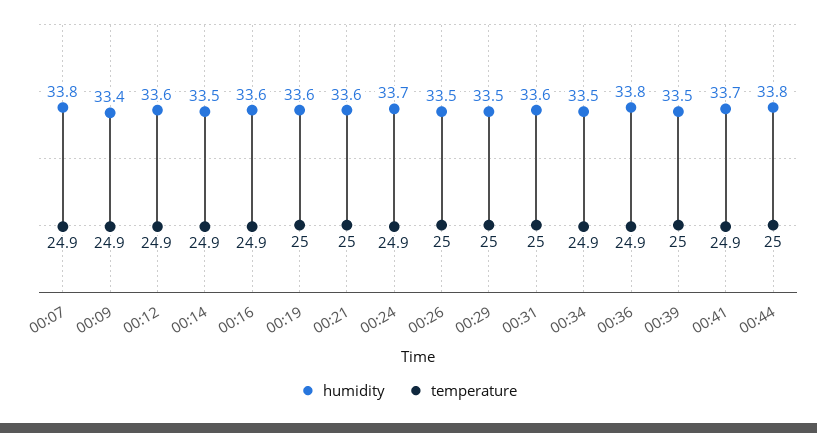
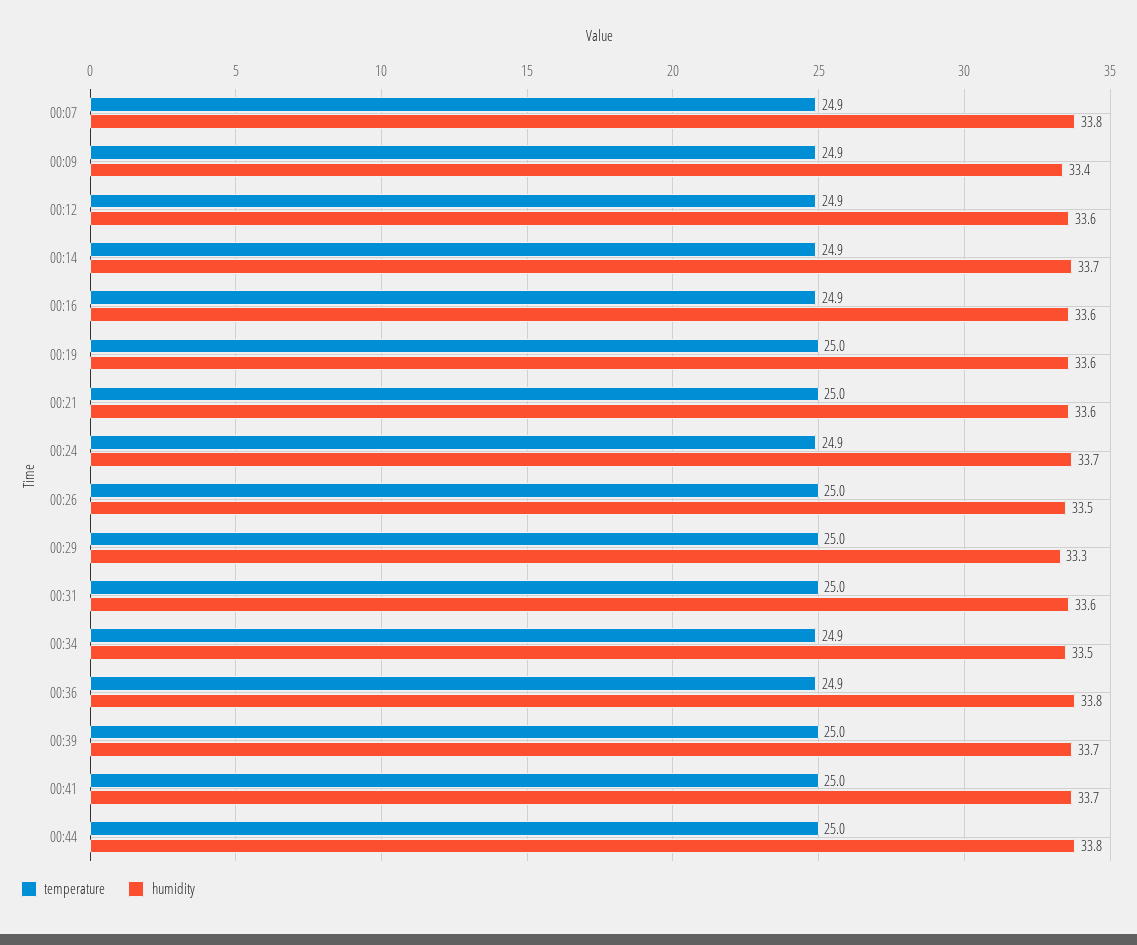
humidity, 00:14: 33.5 -> 33.7
humidity, 00:29: 33.5 -> 33.3
humidity, 00:39: 33.5 -> 33.7
temperature, 00:41: 24.9 -> 25

